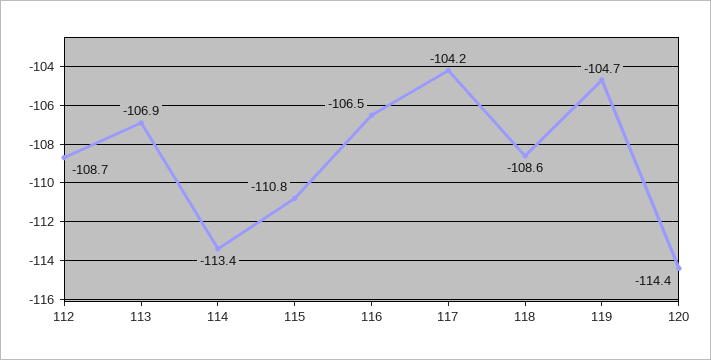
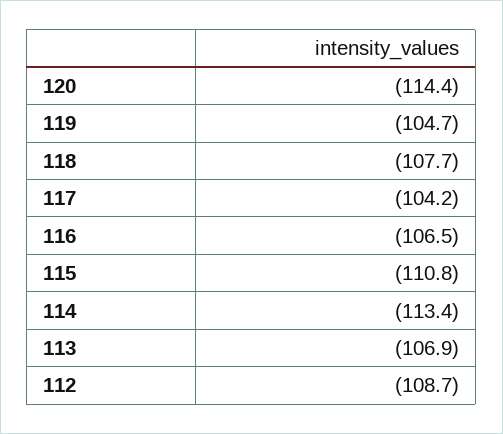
118: -108.6 -> -107.7

